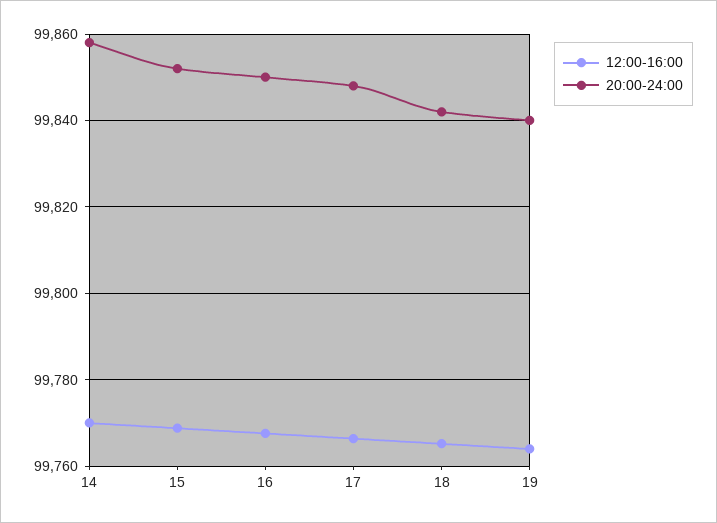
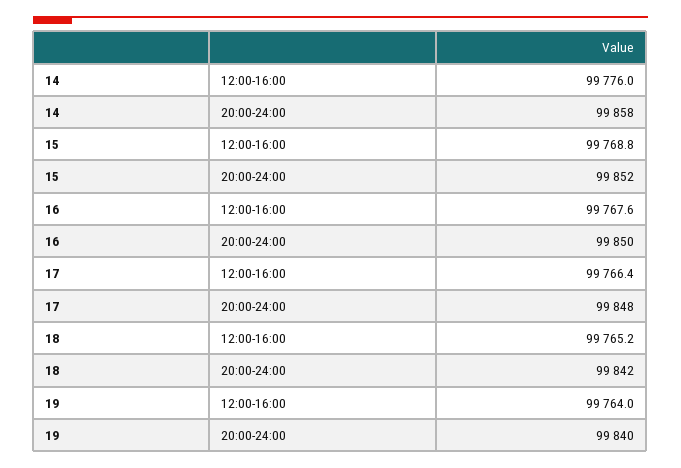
12:00-16:00, 14: 99770 -> 99776

